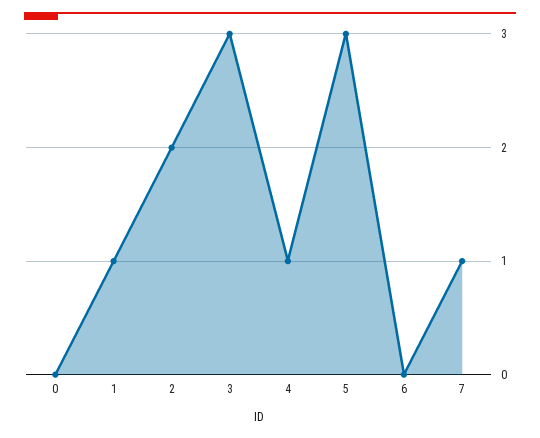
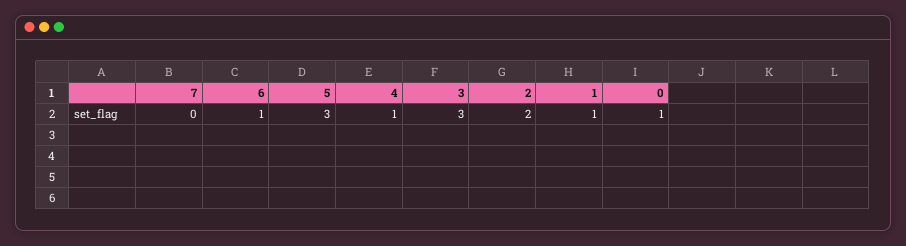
0: 0 -> 1
6: 0 -> 1
7: 1 -> 0

